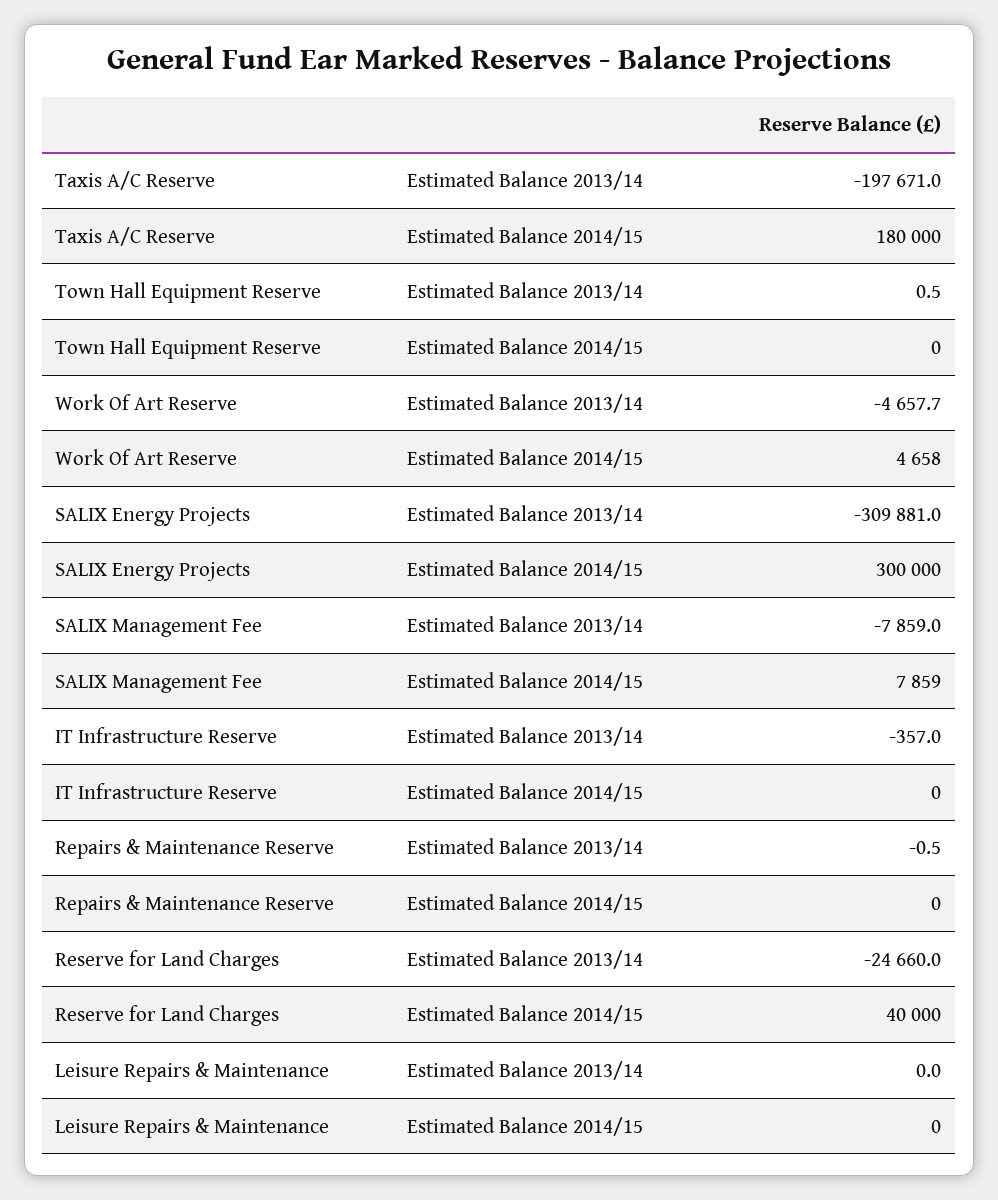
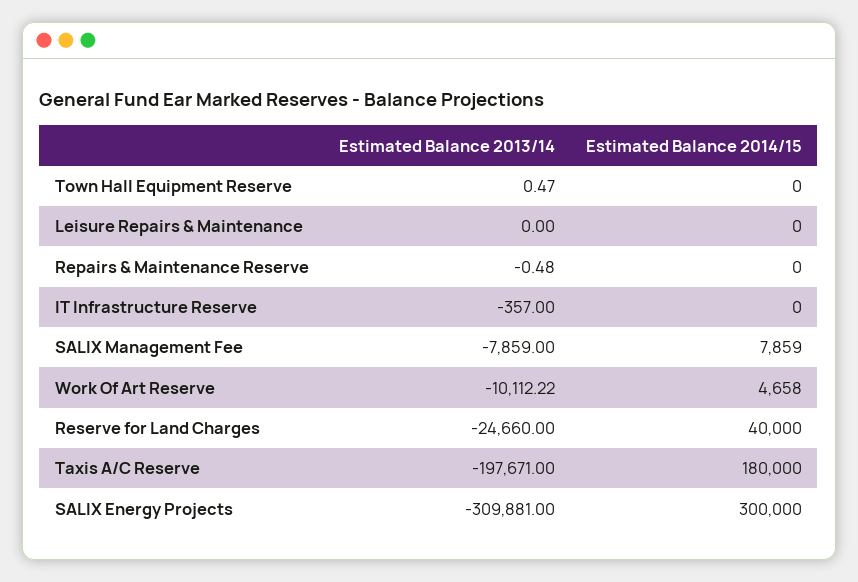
Work Of Art Reserve, Estimated Balance 2013/14: -4657.7 -> -10112.22

